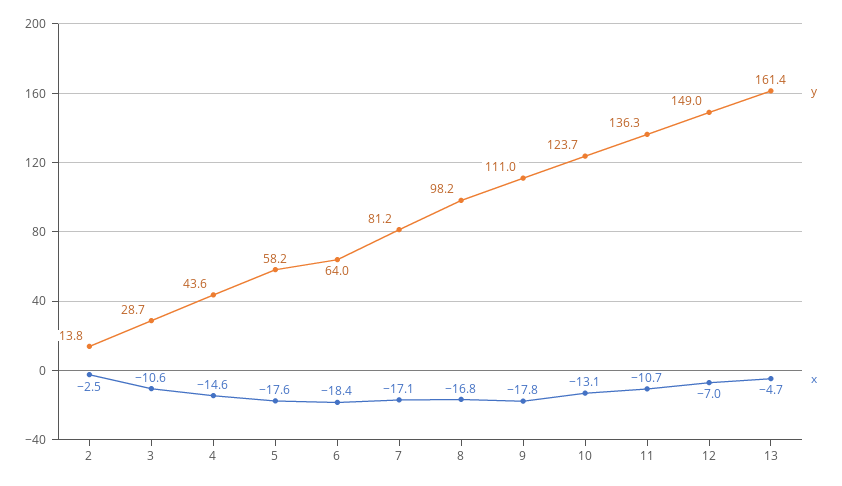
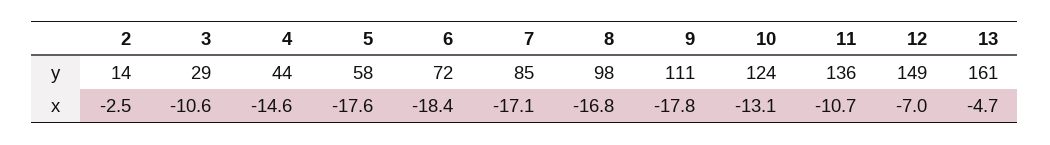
y, 6: 64 -> 72
y, 7: 81.2 -> 85

